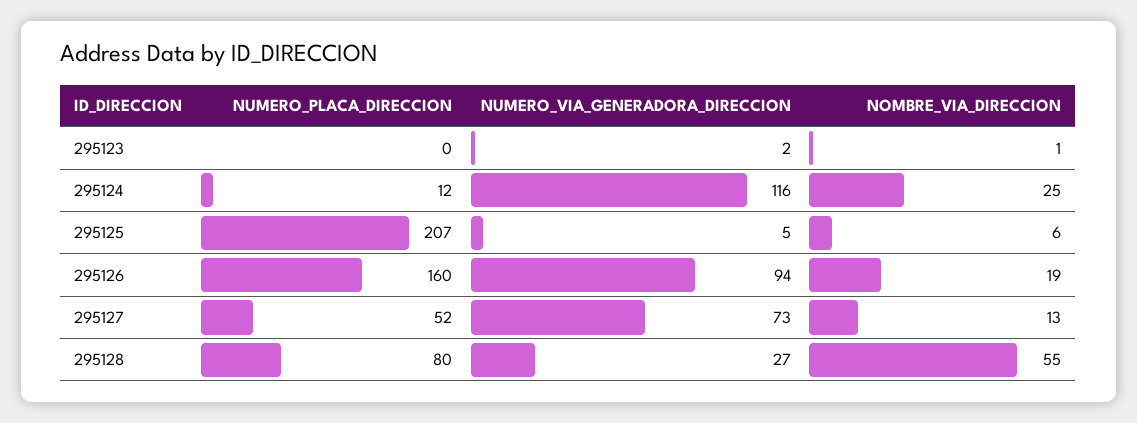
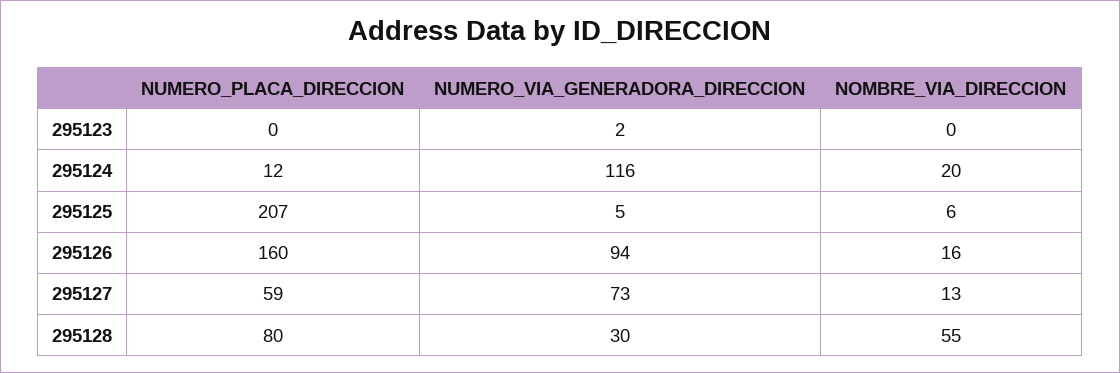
NOMBRE_VIA_DIRECCION, 295123: 1 -> 0
NOMBRE_VIA_DIRECCION, 295124: 25 -> 20
NOMBRE_VIA_DIRECCION, 295126: 19 -> 16
NUMERO_PLACA_DIRECCION, 295127: 52 -> 59
NUMERO_VIA_GENERADORA_DIRECCION, 295128: 27 -> 30

